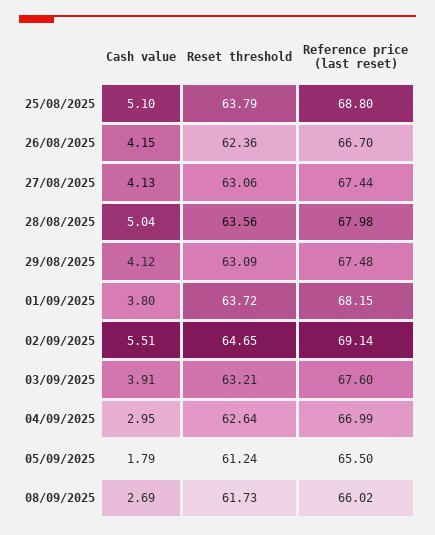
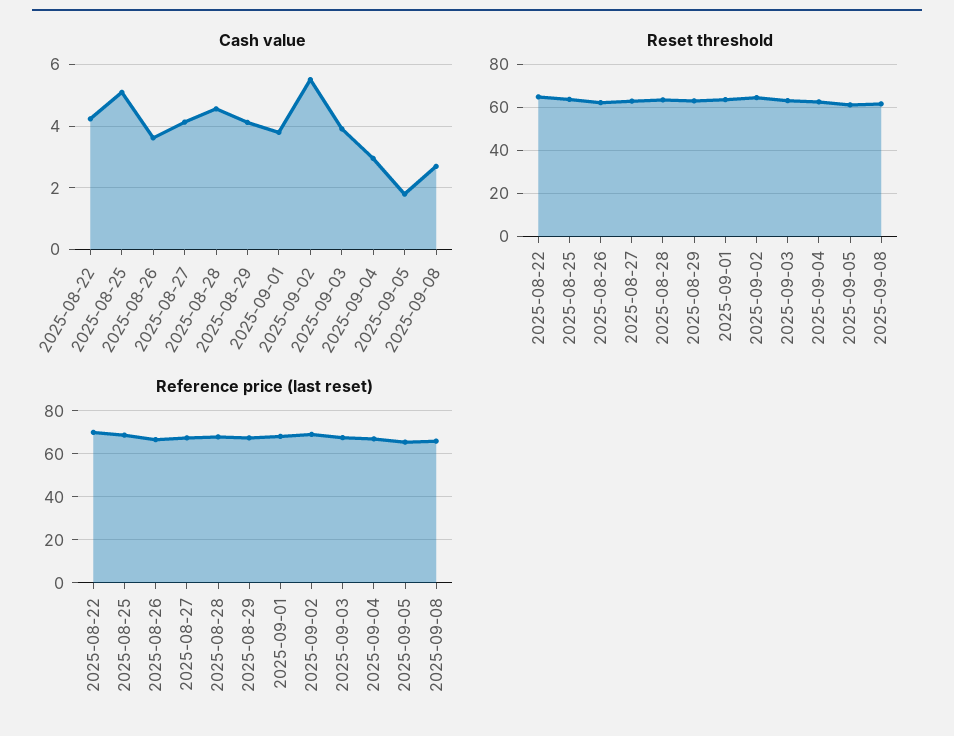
Cash value, 26/08/2025: 4.15 -> 3.6
Cash value, 28/08/2025: 5.04 -> 4.6
Cash value, 2025-08-22: none -> 4.2
Reset threshold, 2025-08-22: none -> 65
Reference price (last reset), 2025-08-22: none -> 70

